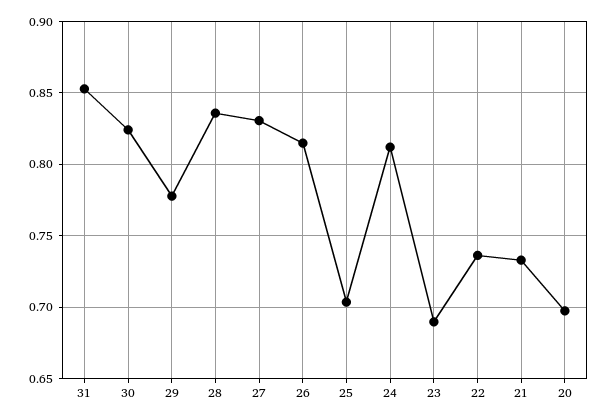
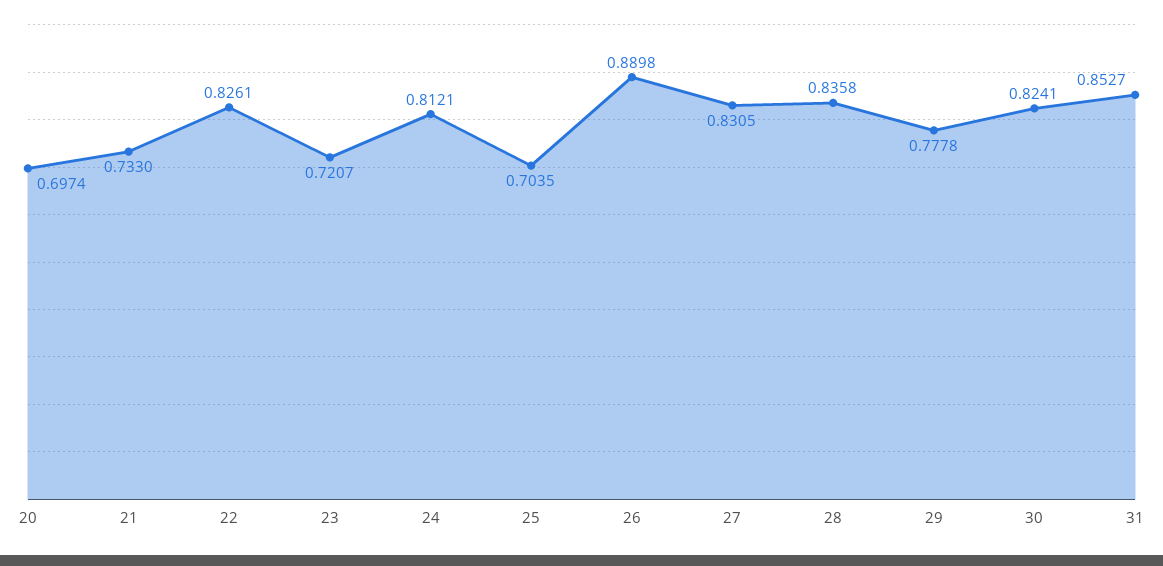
26: 0.815 -> 0.8898
23: 0.69 -> 0.7207
22: 0.735 -> 0.8261

